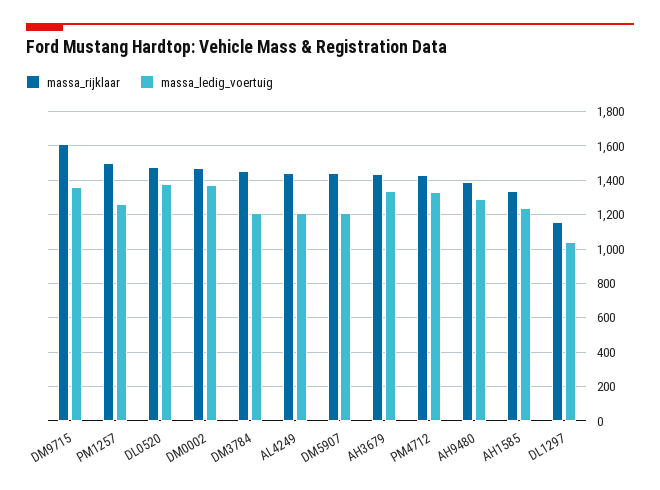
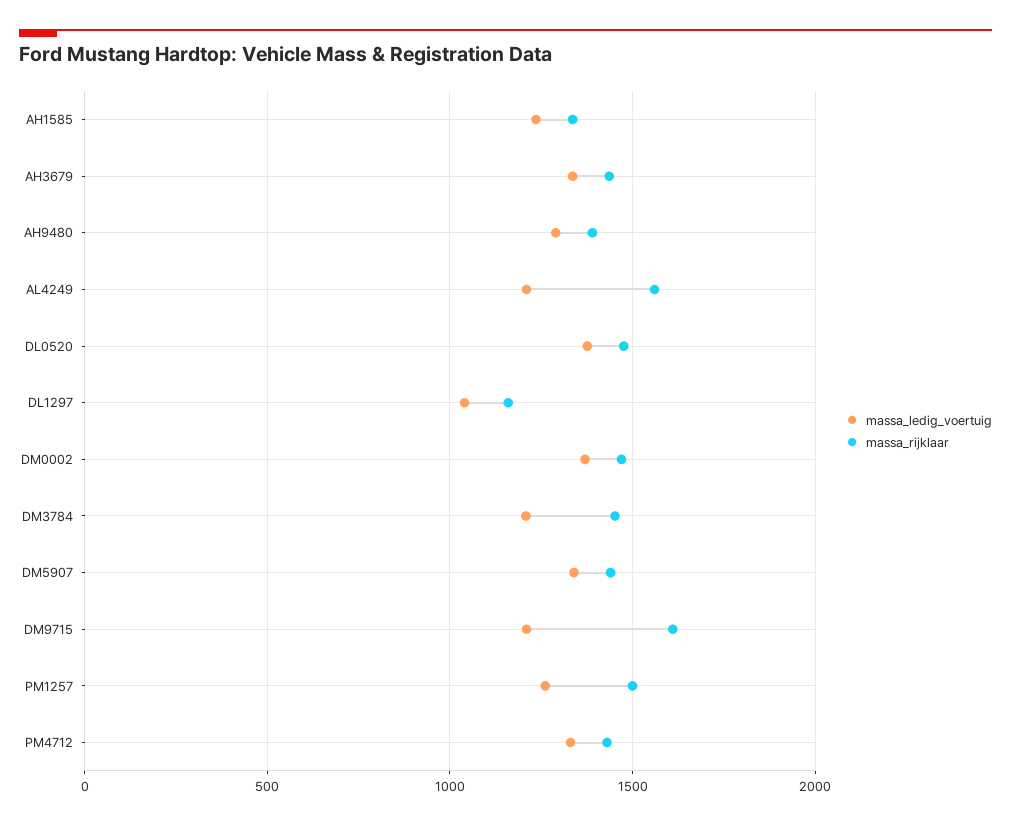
massa_ledig_voertuig, DM9715: 1350 -> 1200
massa_rijklaar, AL4249: 1450 -> 1550
massa_ledig_voertuig, DM5907: 1200 -> 1350

